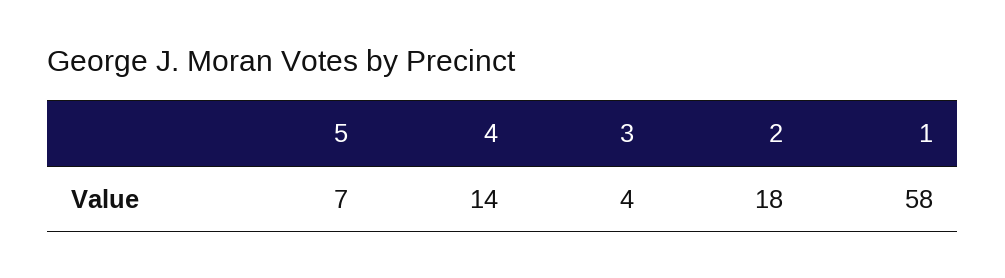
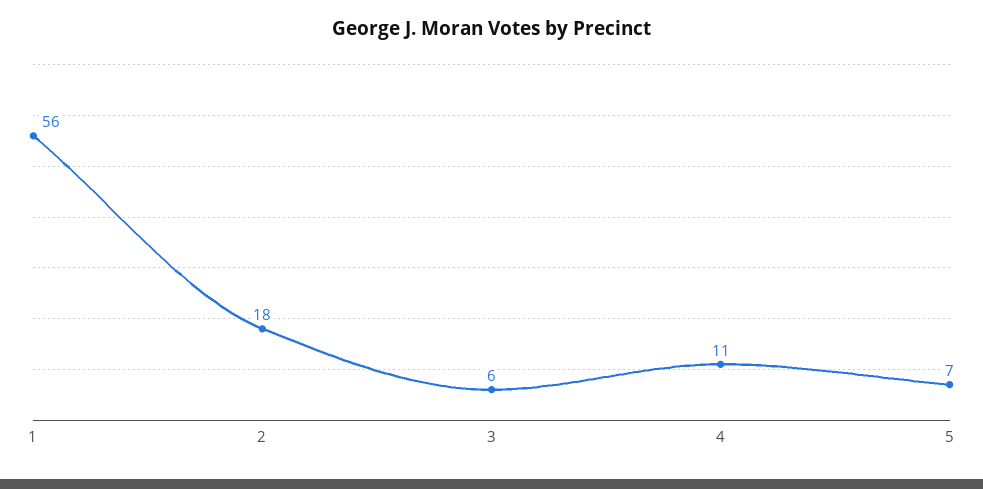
4: 14 -> 11
3: 4 -> 6
1: 58 -> 56

